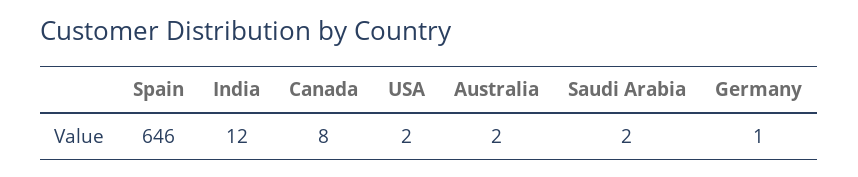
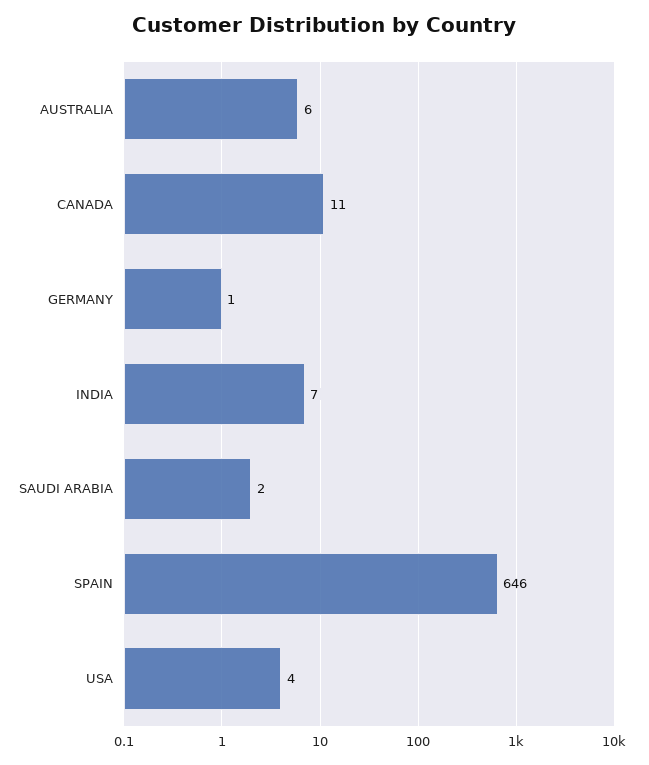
India: 12 -> 7
Canada: 8 -> 11
USA: 2 -> 4
Australia: 2 -> 6

